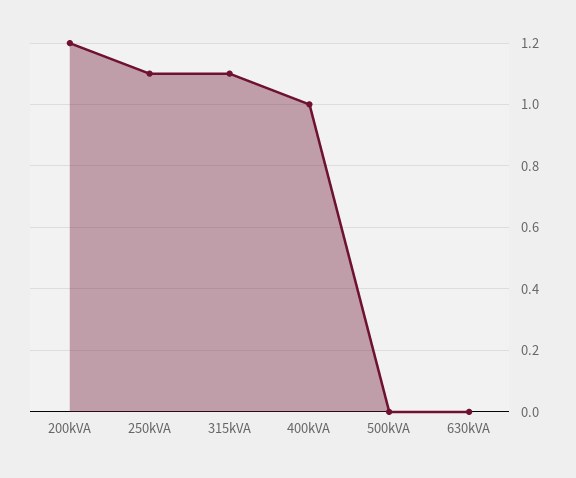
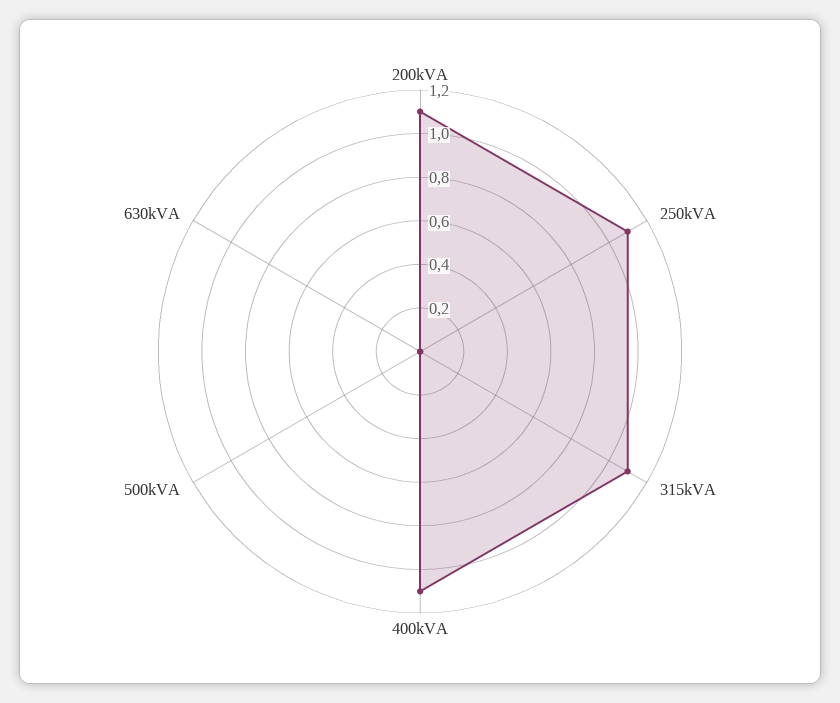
200kVA: 1.2 -> 1.1
400kVA: 1 -> 1.1

